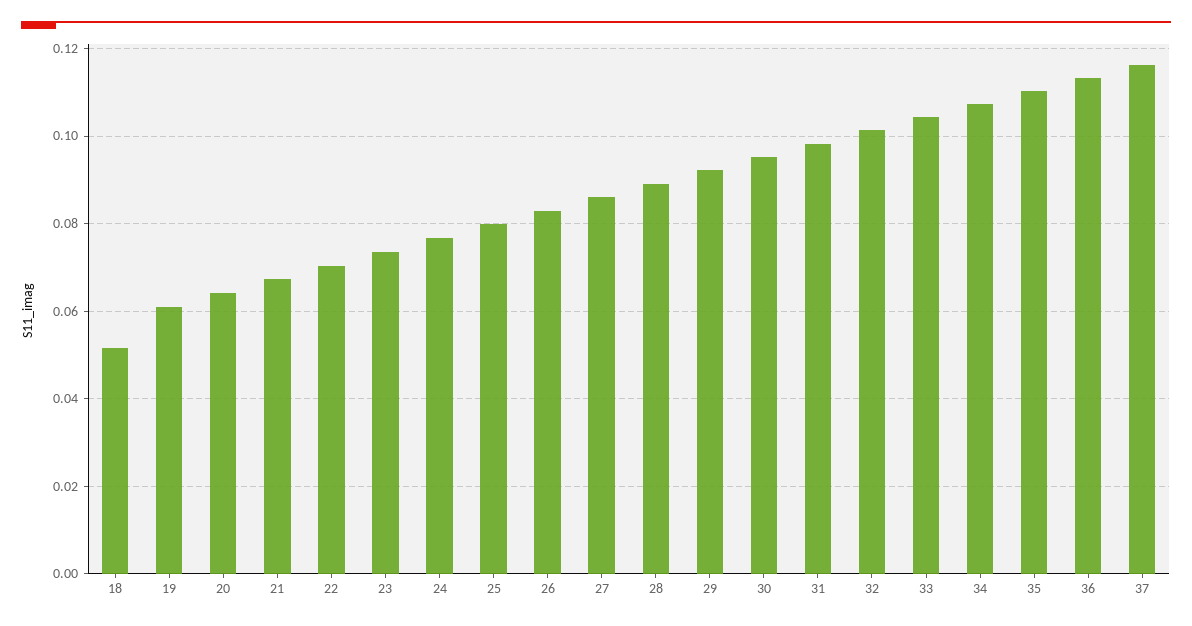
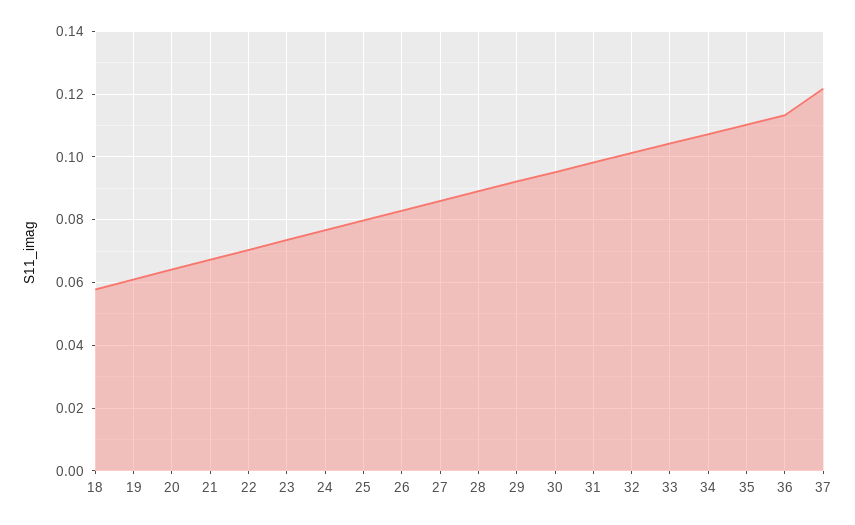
18: 0.052 -> 0.058
37: 0.116 -> 0.122

